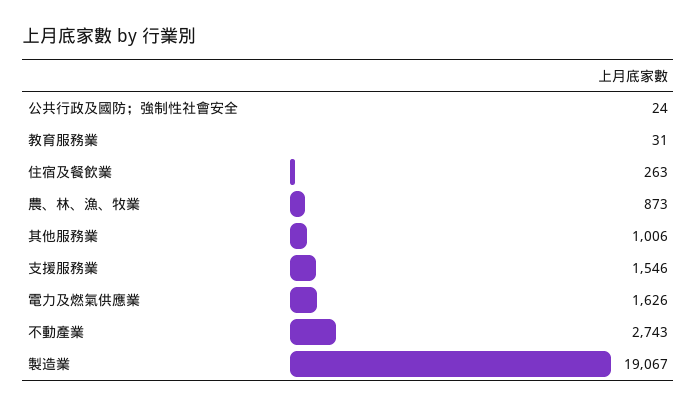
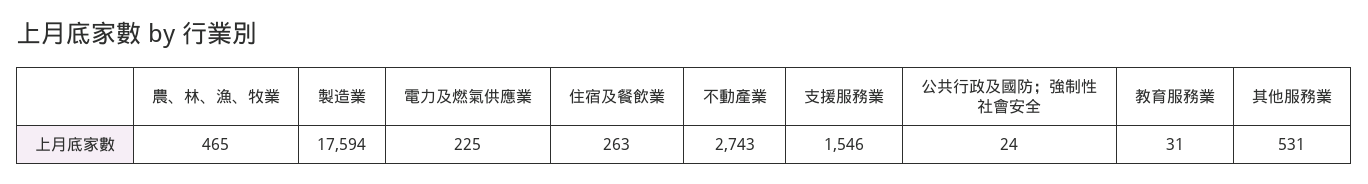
農、林、漁、牧業: 873 -> 465
其他服務業: 1006 -> 531
電力及燃氣供應業: 1626 -> 225
製造業: 19067 -> 17594

